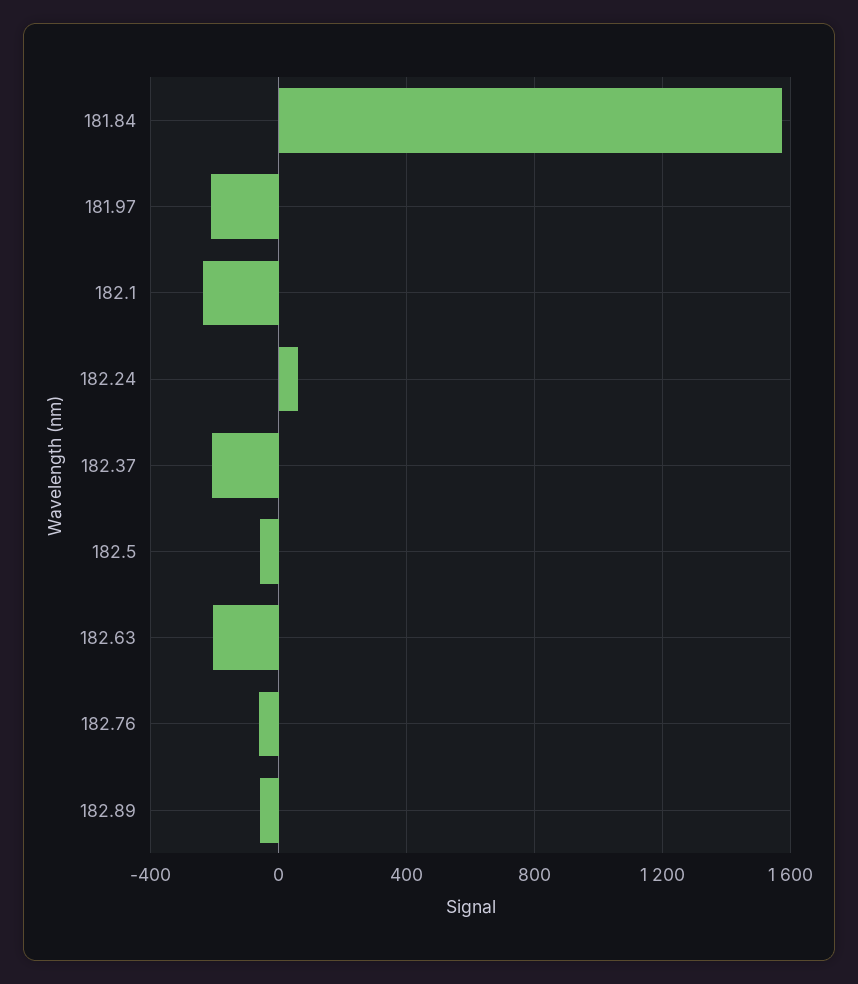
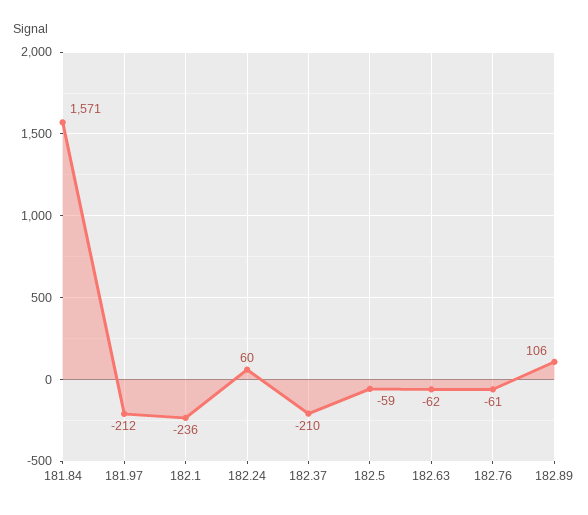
182.63: -200 -> -62
182.89: -50 -> 106

